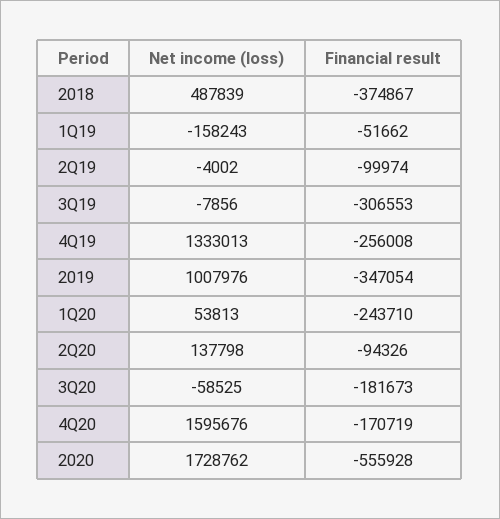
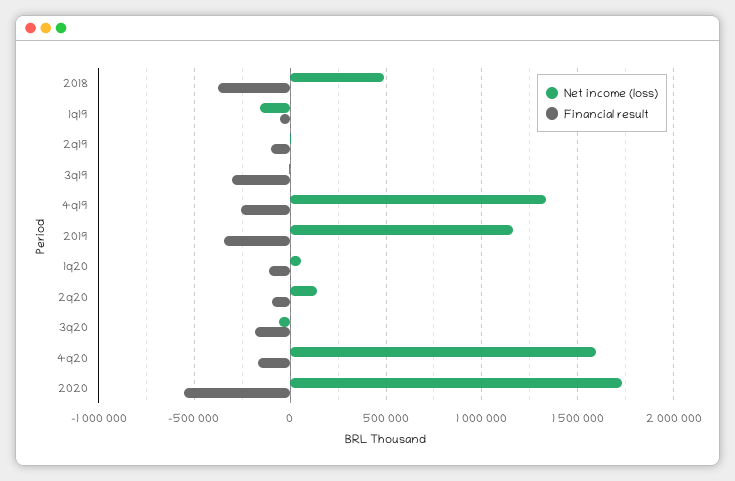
Net income (loss), 2019: 1007976 -> 1150000
Financial result, 1Q20: -243710 -> -100000

